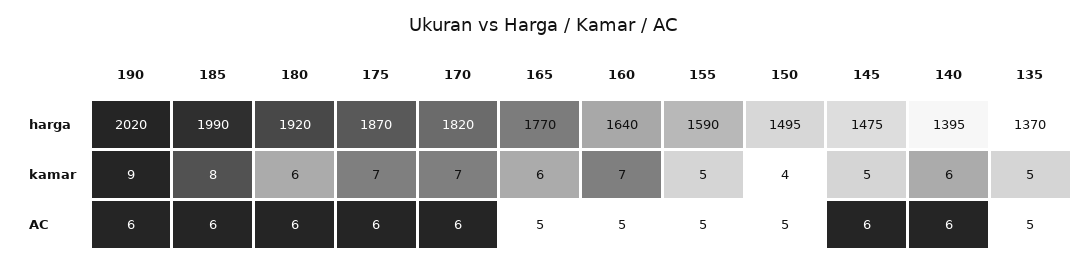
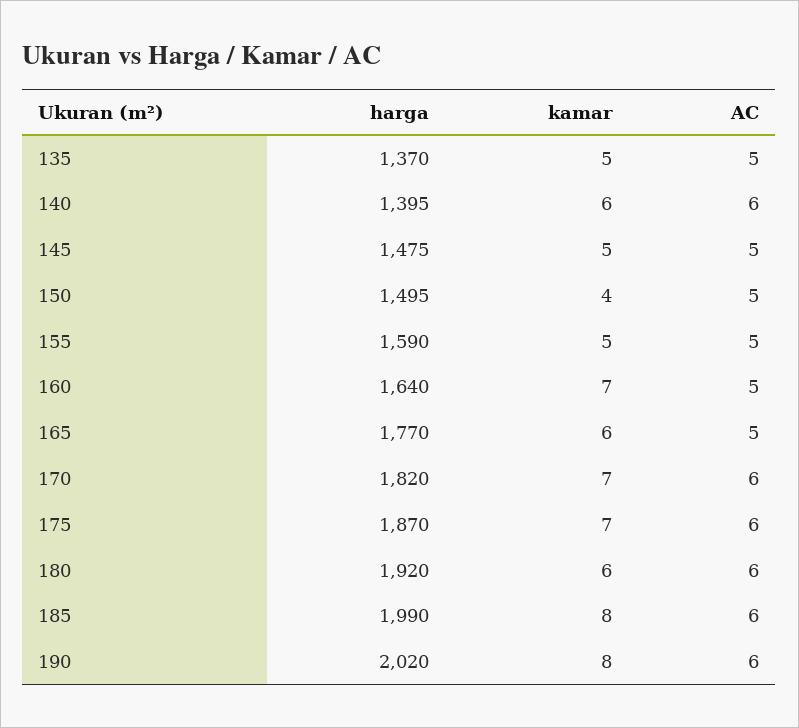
190, kamar: 9 -> 8
145, AC: 6 -> 5

